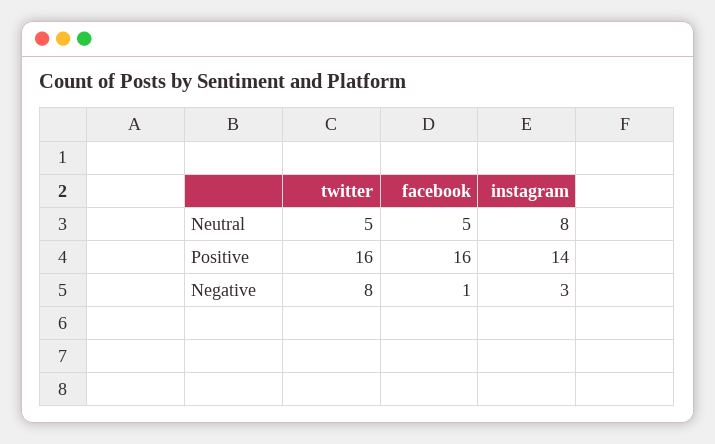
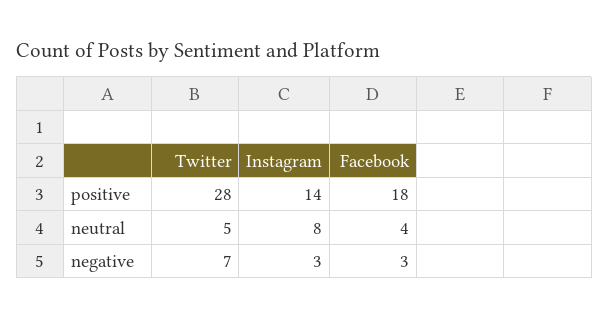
facebook, Neutral: 5 -> 4
twitter, Positive: 16 -> 28
facebook, Positive: 16 -> 18
twitter, Negative: 8 -> 7
facebook, Negative: 1 -> 3

